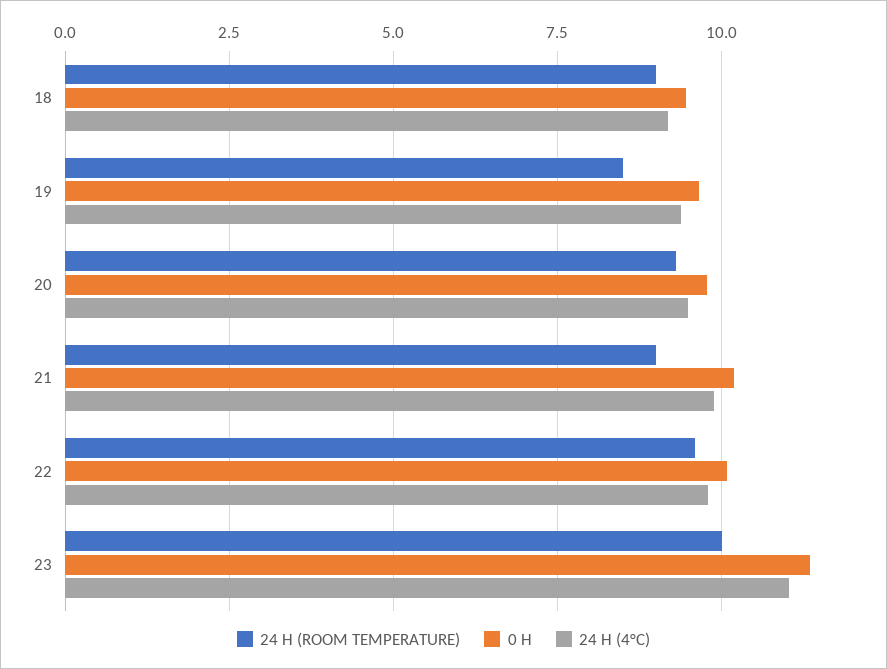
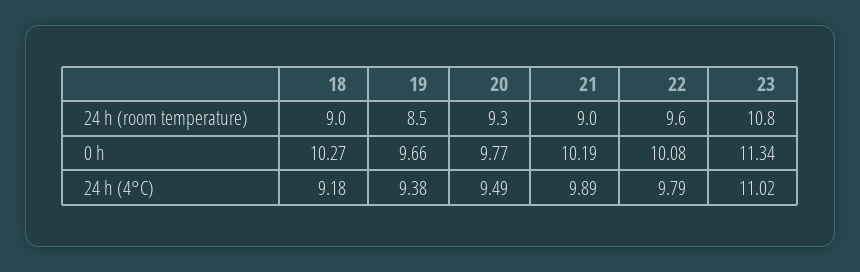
0 H, 18: 9.5 -> 10.27
24 H (ROOM TEMPERATURE), 23: 10 -> 10.8

